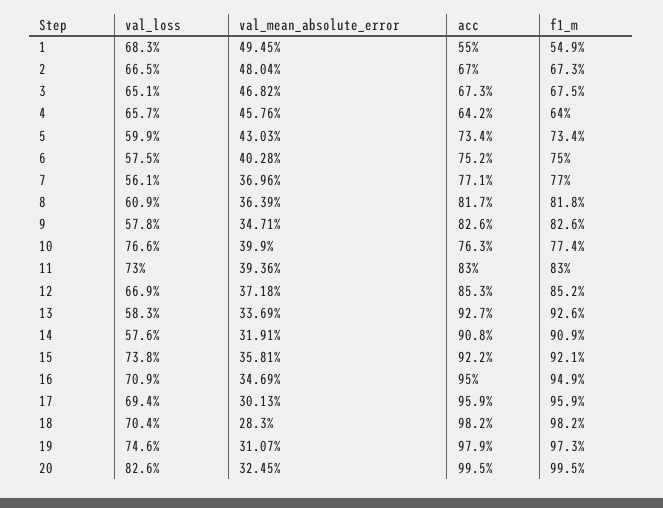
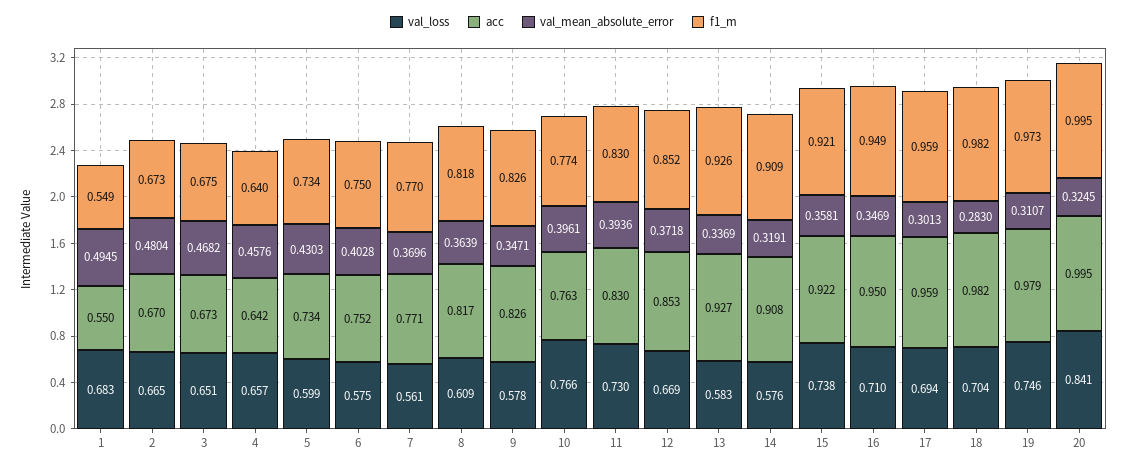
val_mean_absolute_error, 10: 0.399 -> 0.3961
val_loss, 16: 0.709 -> 0.71
val_loss, 20: 0.826 -> 0.841

